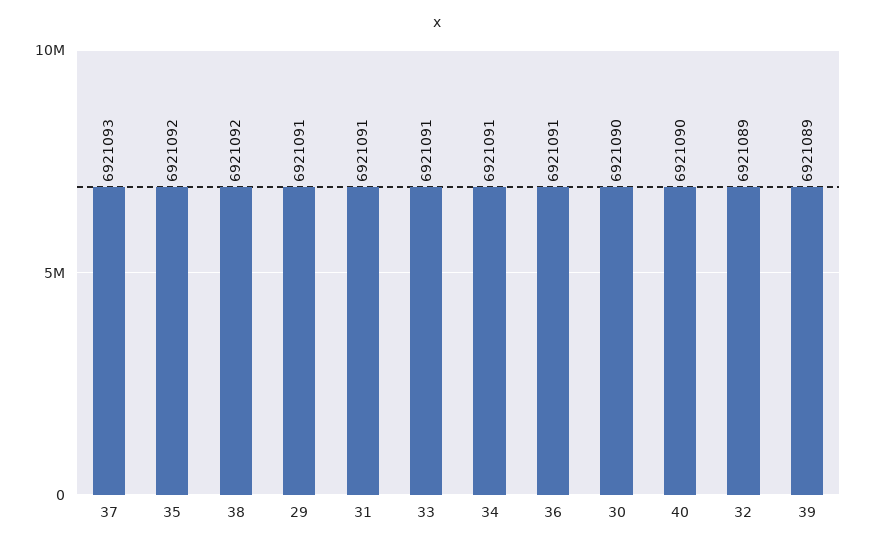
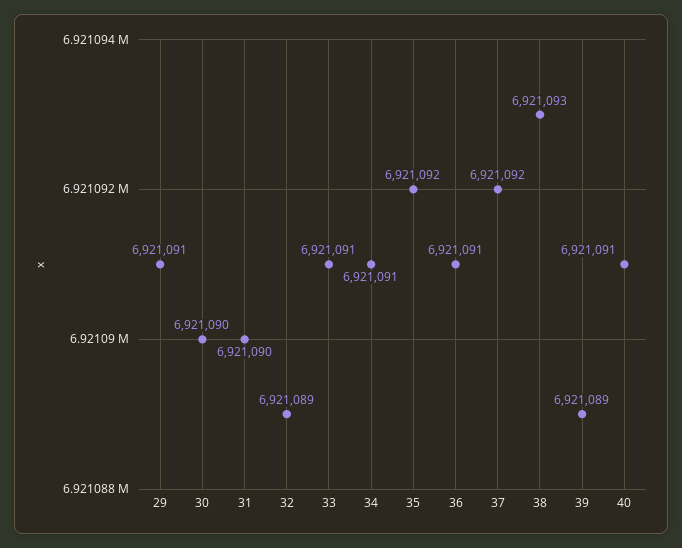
37: 6921093 -> 6921092
38: 6921092 -> 6921093
31: 6921091 -> 6921090
40: 6921090 -> 6921091

